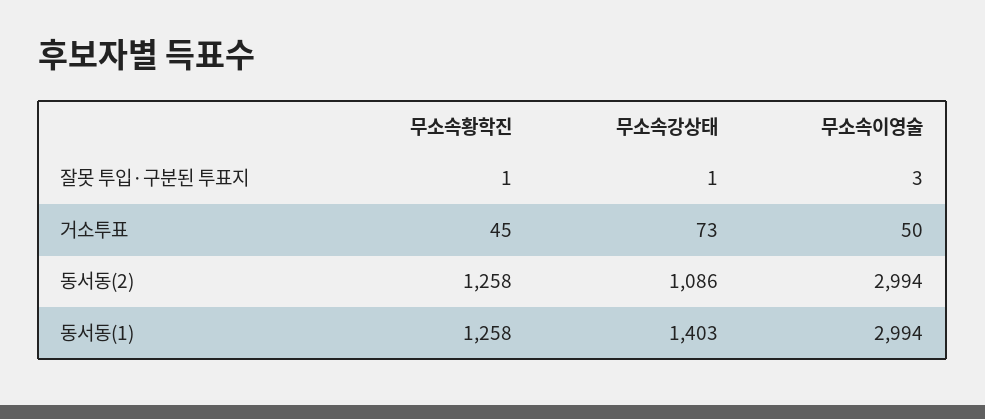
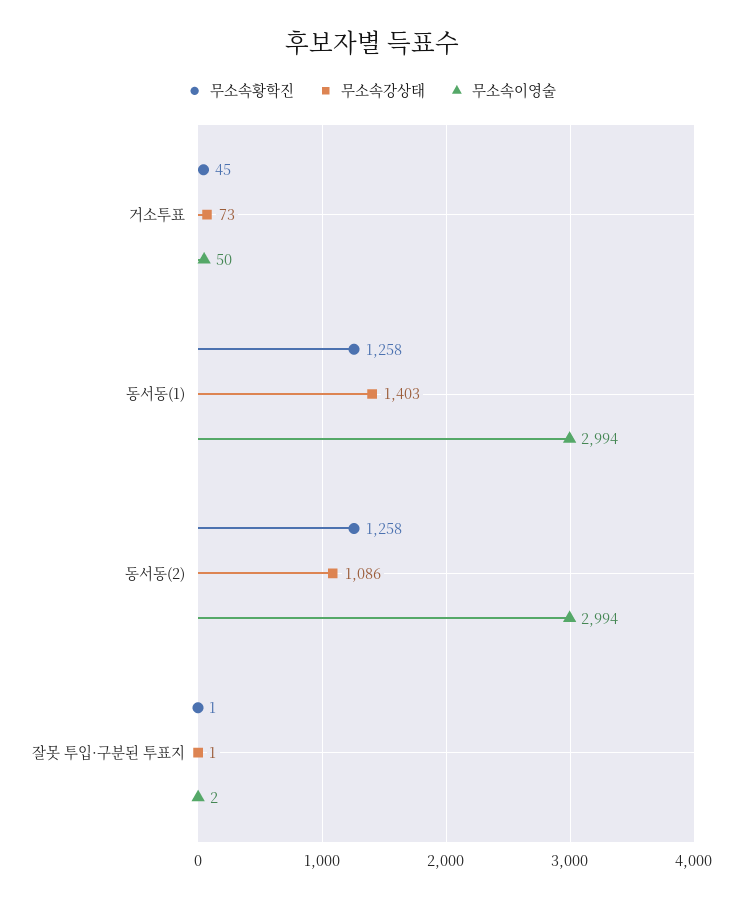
무소속이영술, 잘못 투입·구분된 투표지: 3 -> 2

